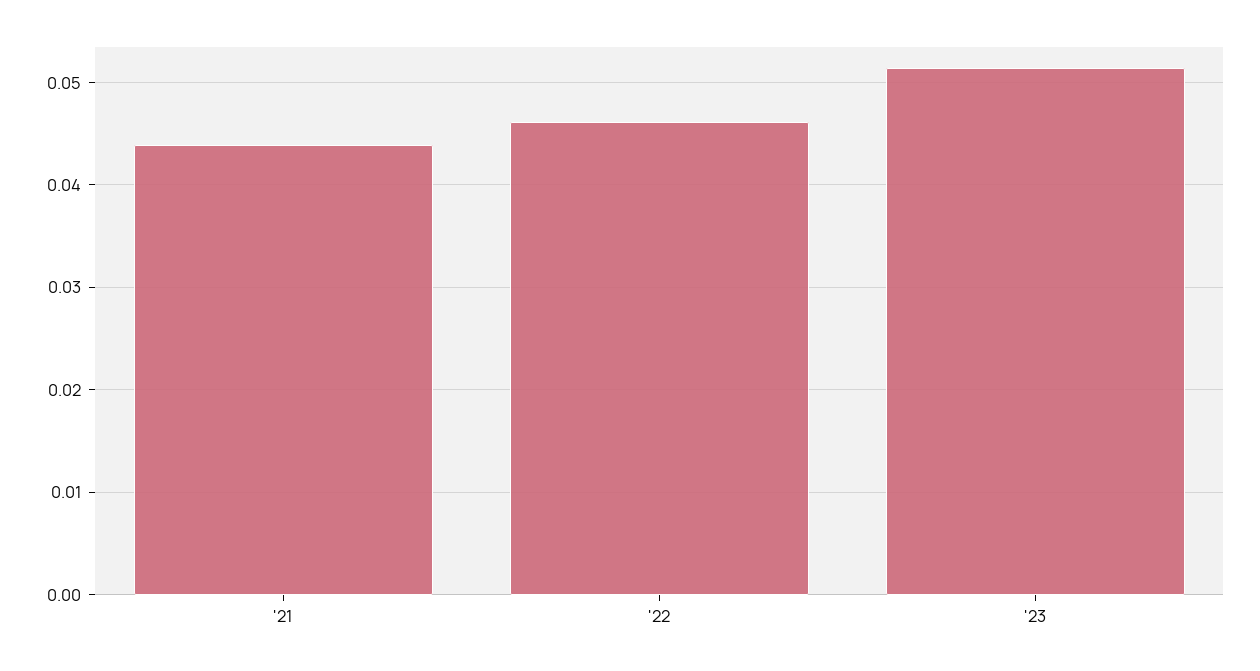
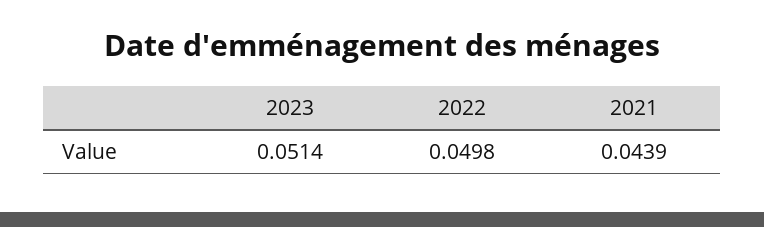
'22: 0.046 -> 0.0498

